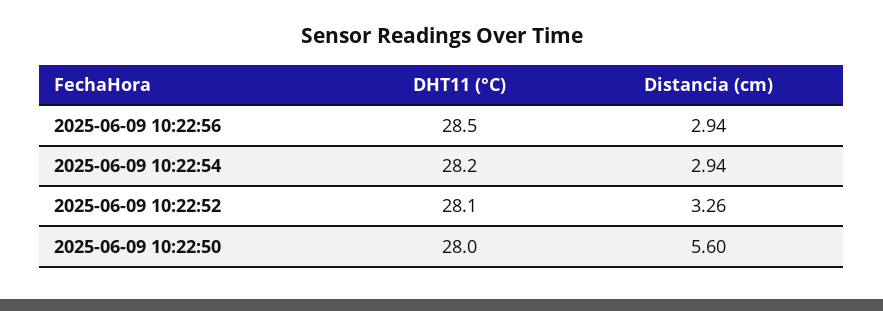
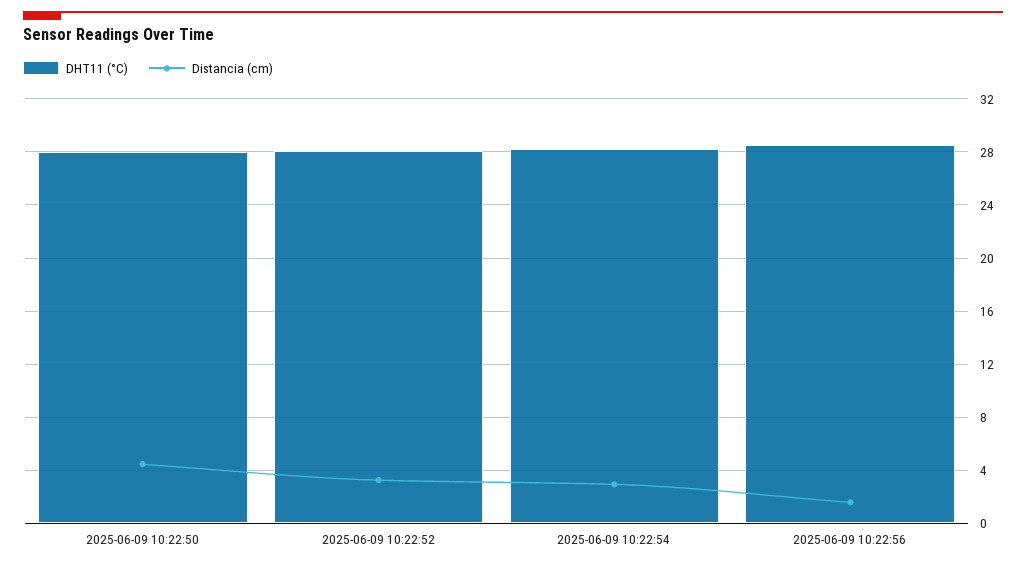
Distancia (cm), 2025-06-09 10:22:56: 2.94 -> 1.5
Distancia (cm), 2025-06-09 10:22:50: 5.6 -> 4.5

